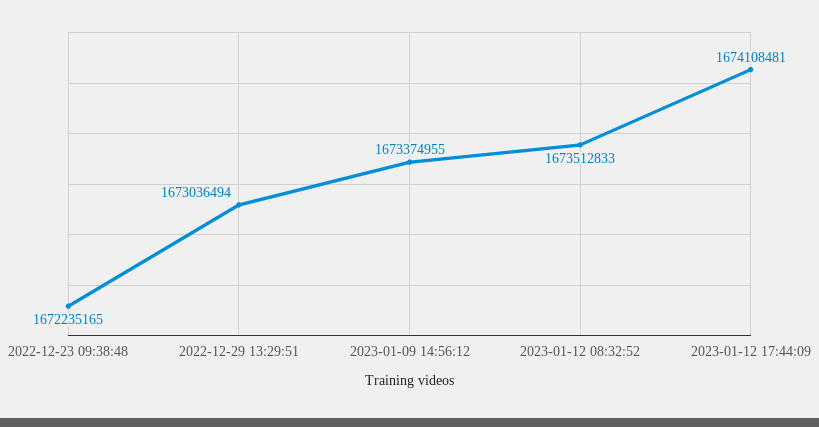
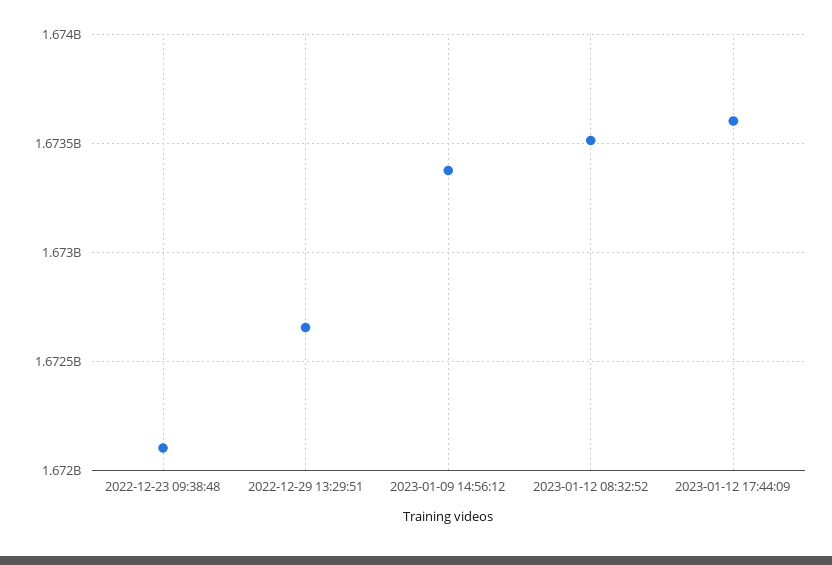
2022-12-23 09:38:48: 1672235165 -> 1672100000
2022-12-29 13:29:51: 1673036494 -> 1672650000
2023-01-12 17:44:09: 1674108481 -> 1673600000

